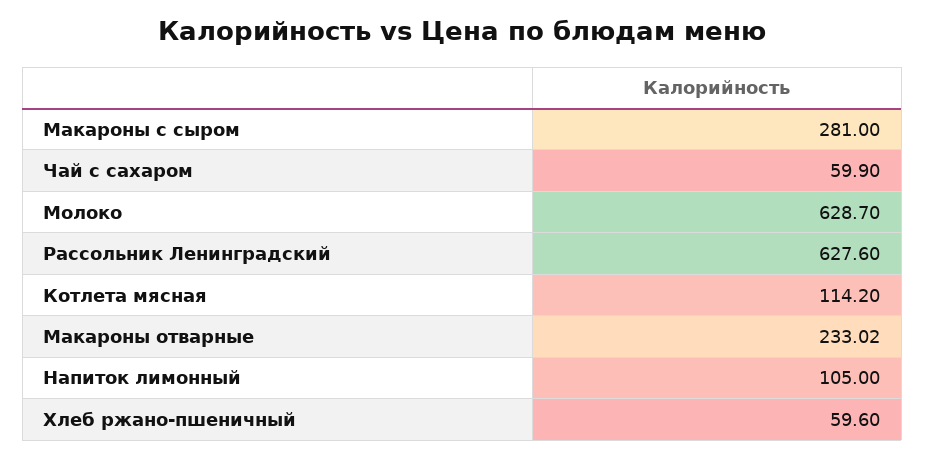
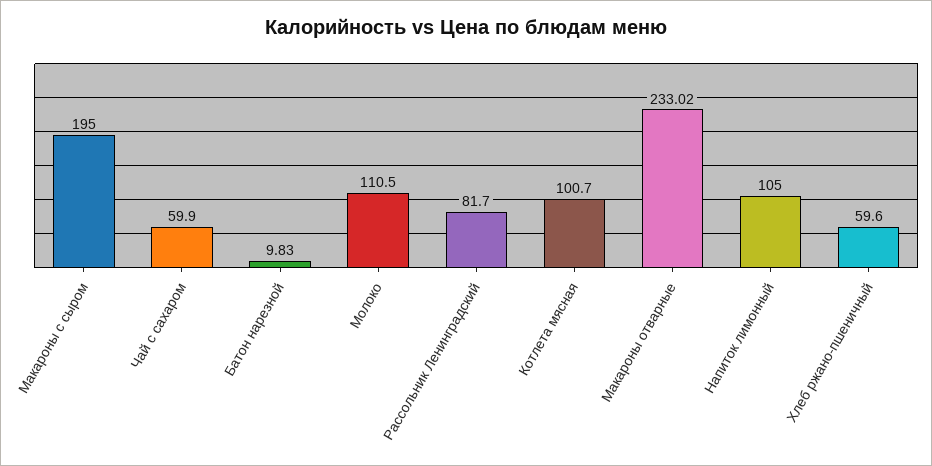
Макароны с сыром: 281 -> 195
Молоко: 628.7 -> 110.5
Рассольник Ленинградский: 627.6 -> 81.7
Котлета мясная: 114.2 -> 100.7
Батон нарезной: none -> 9.83

